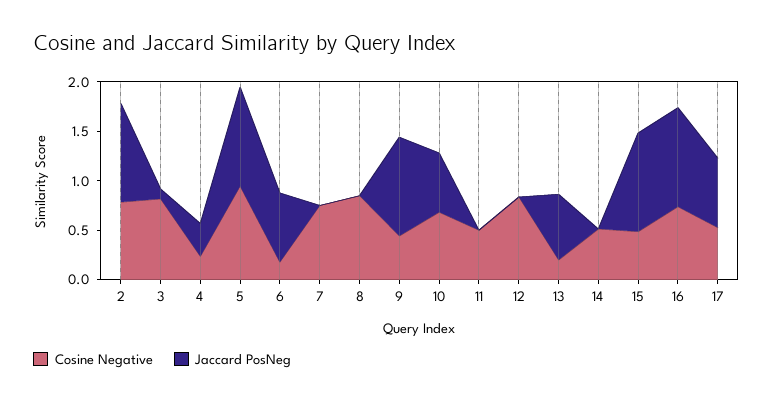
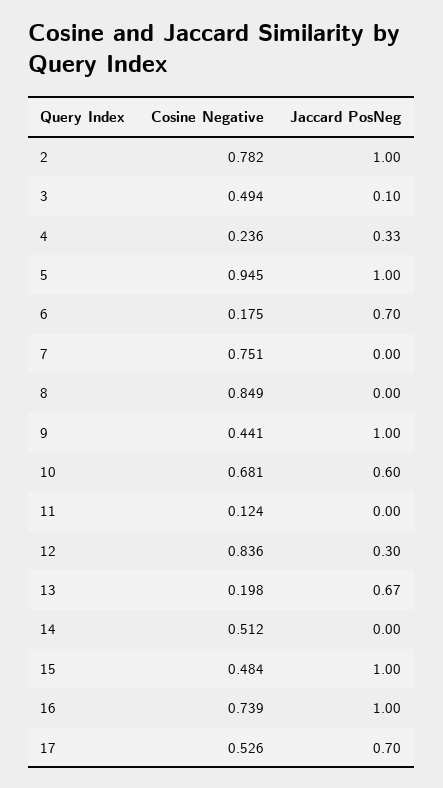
Cosine Negative, 3: 0.8 -> 0.494
Cosine Negative, 11: 0.5 -> 0.124
Jaccard PosNeg, 12: 0 -> 0.3

